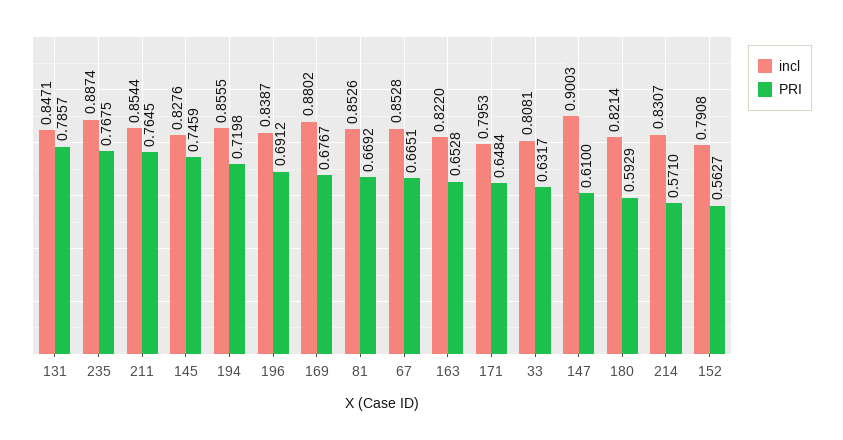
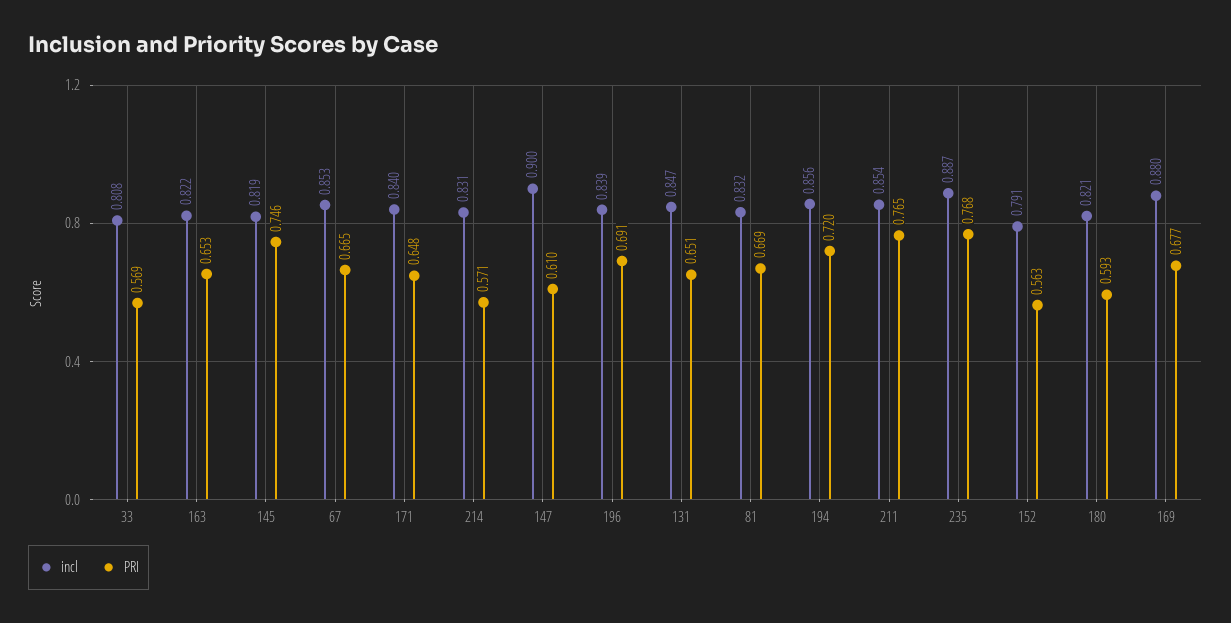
PRI, 131: 0.7857 -> 0.651
incl, 145: 0.8276 -> 0.819
incl, 81: 0.8526 -> 0.832
incl, 171: 0.7953 -> 0.84
PRI, 33: 0.6317 -> 0.569

